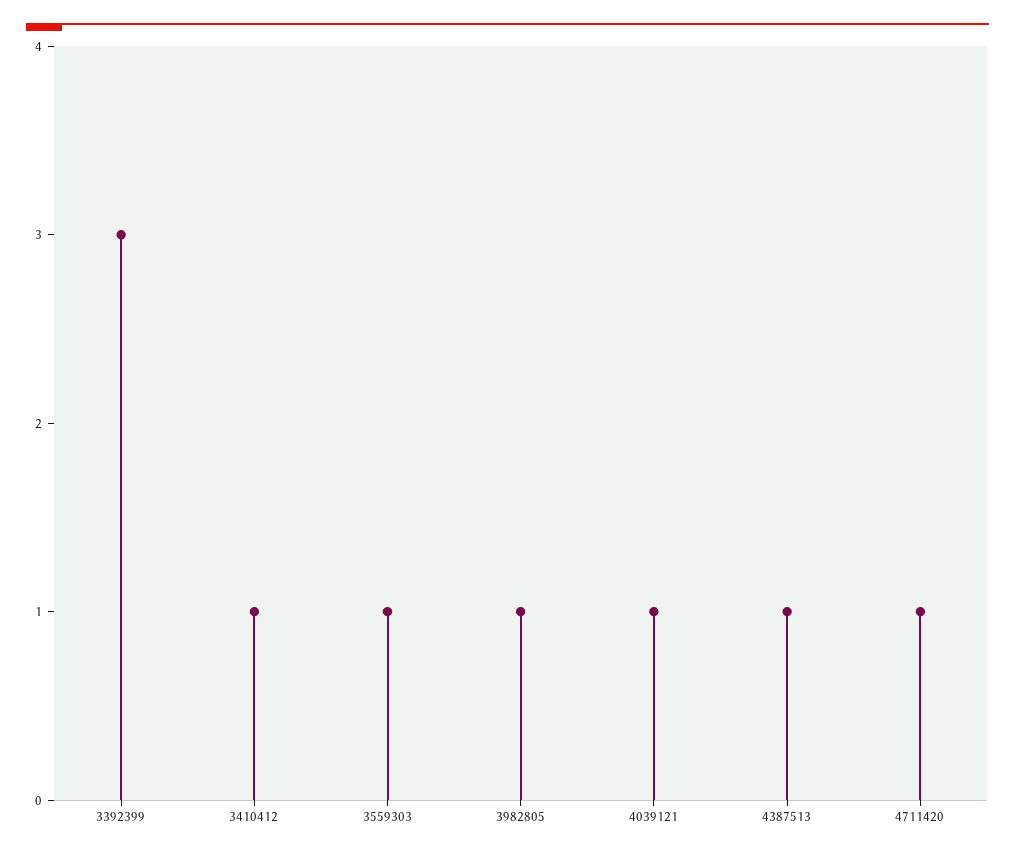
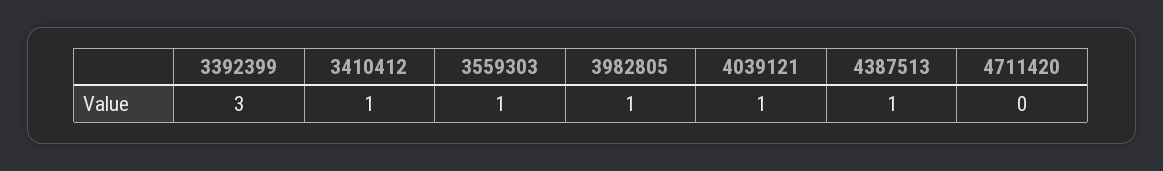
4711420: 1 -> 0

